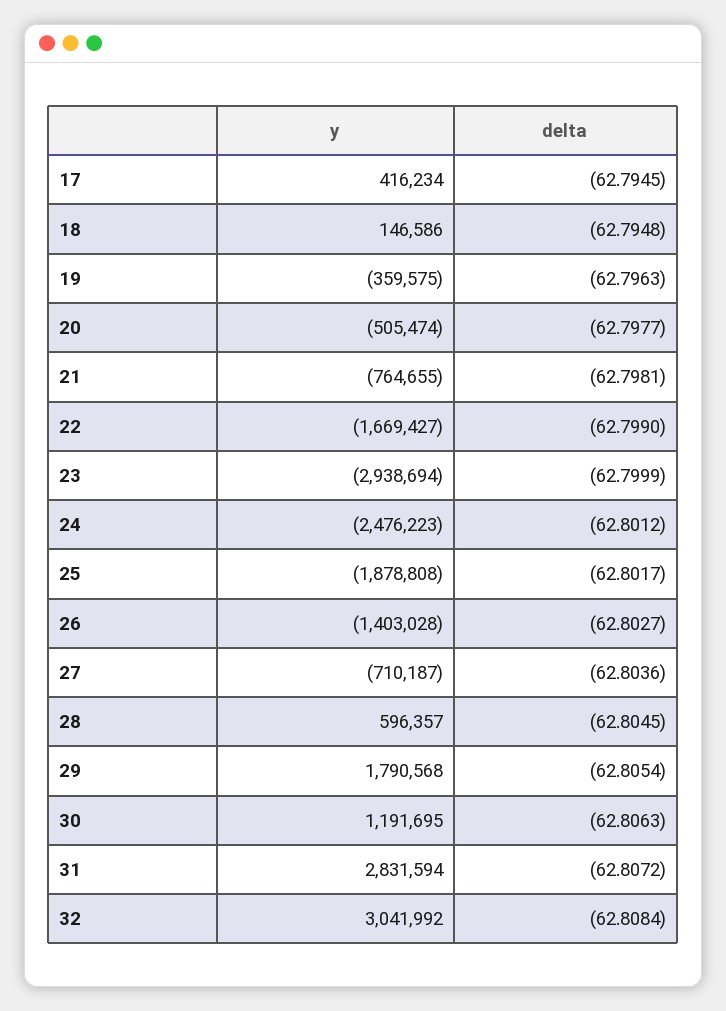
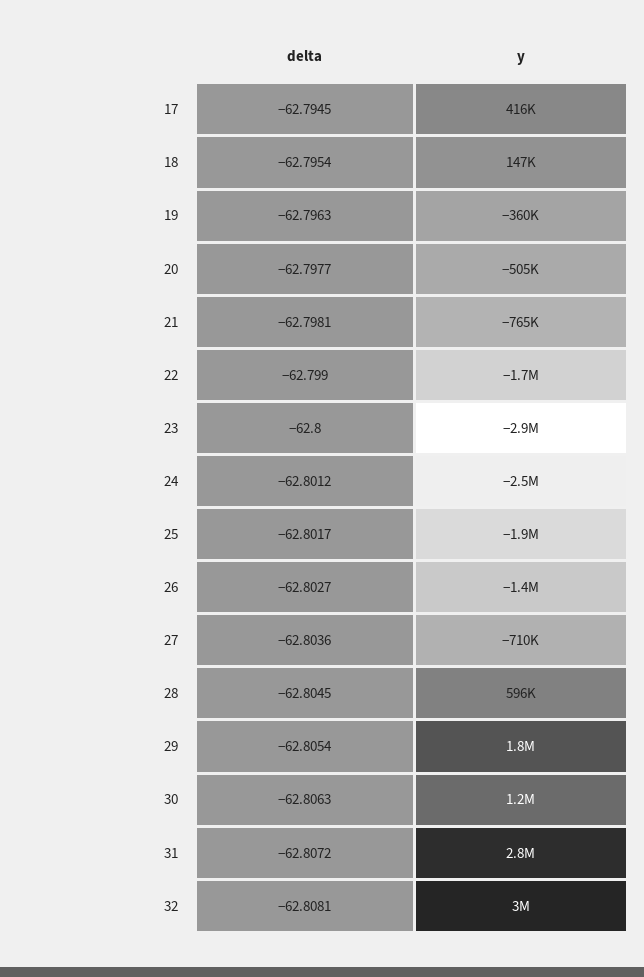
delta, 18: -62.7948 -> -62.7954
delta, 23: -62.7999 -> -62.8
delta, 32: -62.8084 -> -62.8081

